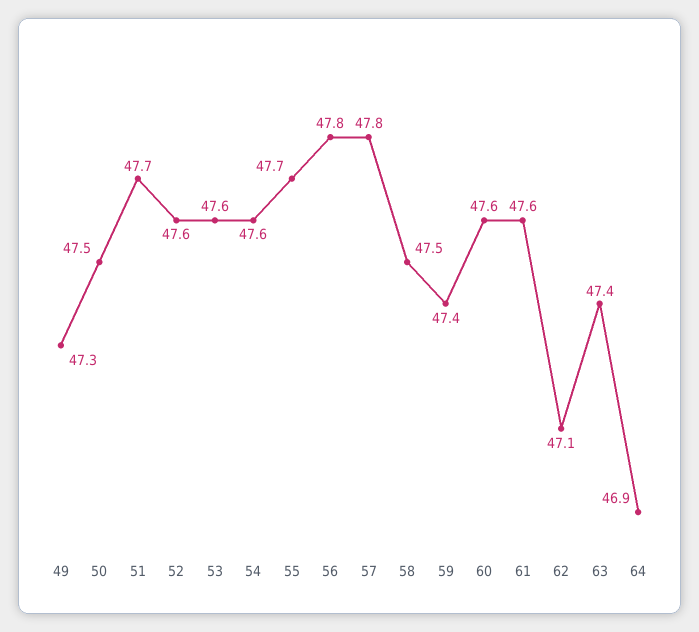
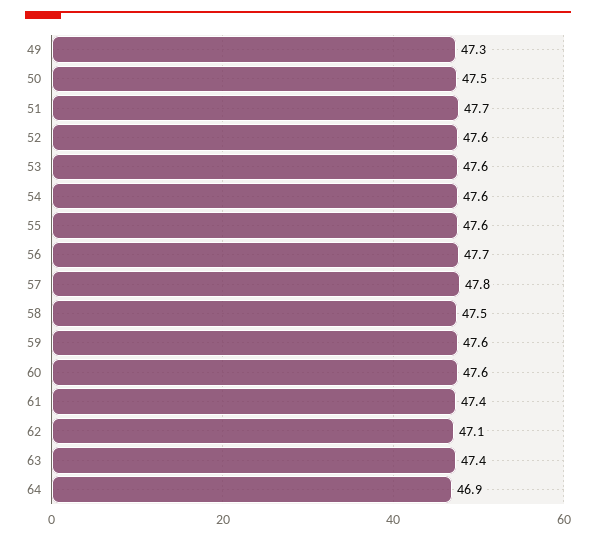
55: 47.7 -> 47.6
56: 47.8 -> 47.7
59: 47.4 -> 47.6
61: 47.6 -> 47.4

